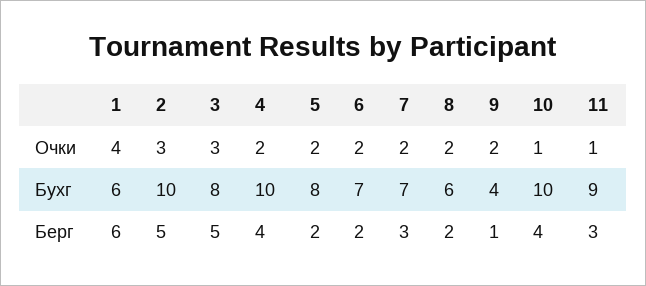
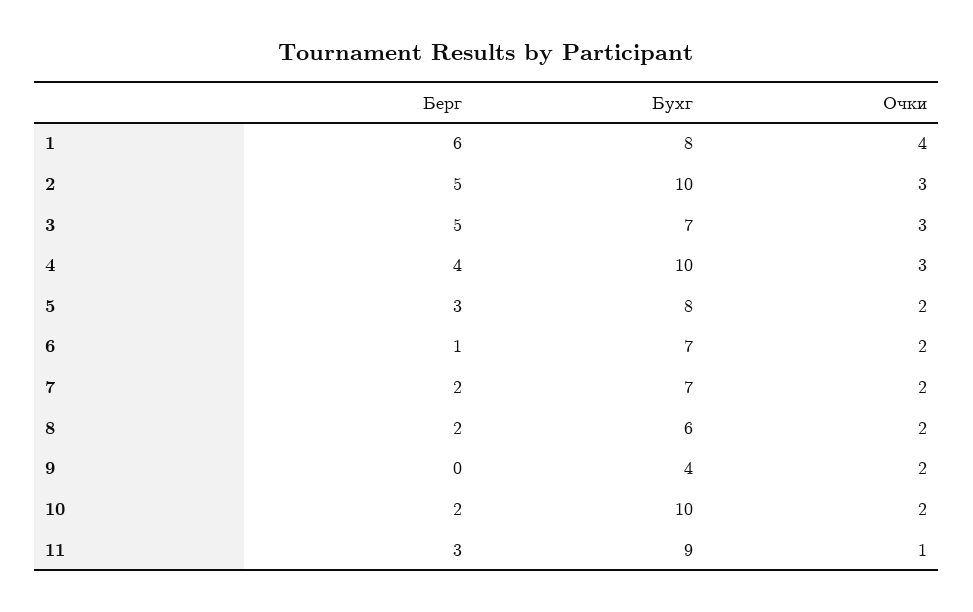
4, Очки: 2 -> 3
10, Очки: 1 -> 2
1, Бухг: 6 -> 8
3, Бухг: 8 -> 7
5, Берг: 2 -> 3
6, Берг: 2 -> 1
7, Берг: 3 -> 2
9, Берг: 1 -> 0
10, Берг: 4 -> 2

